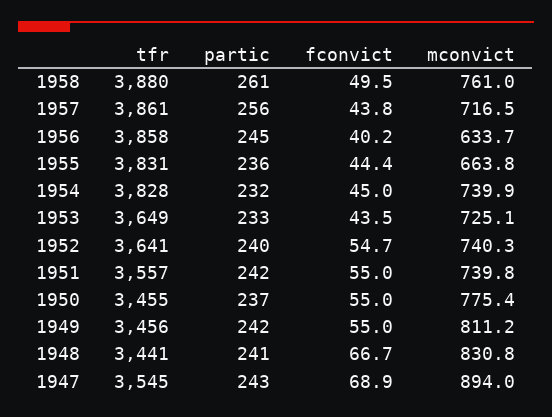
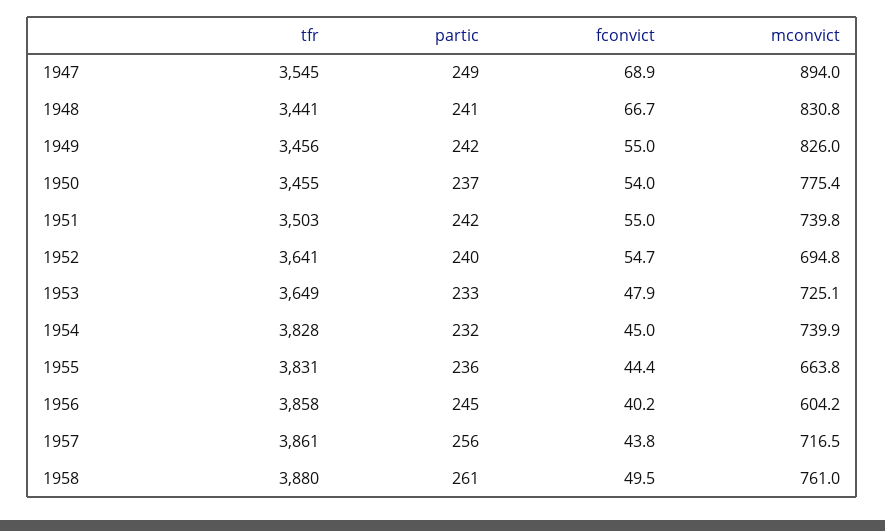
mconvict, 1956: 633.7 -> 604.2
fconvict, 1953: 43.5 -> 47.9
mconvict, 1952: 740.3 -> 694.8
tfr, 1951: 3557 -> 3503
fconvict, 1950: 55 -> 54
mconvict, 1949: 811.2 -> 826
partic, 1947: 243 -> 249

